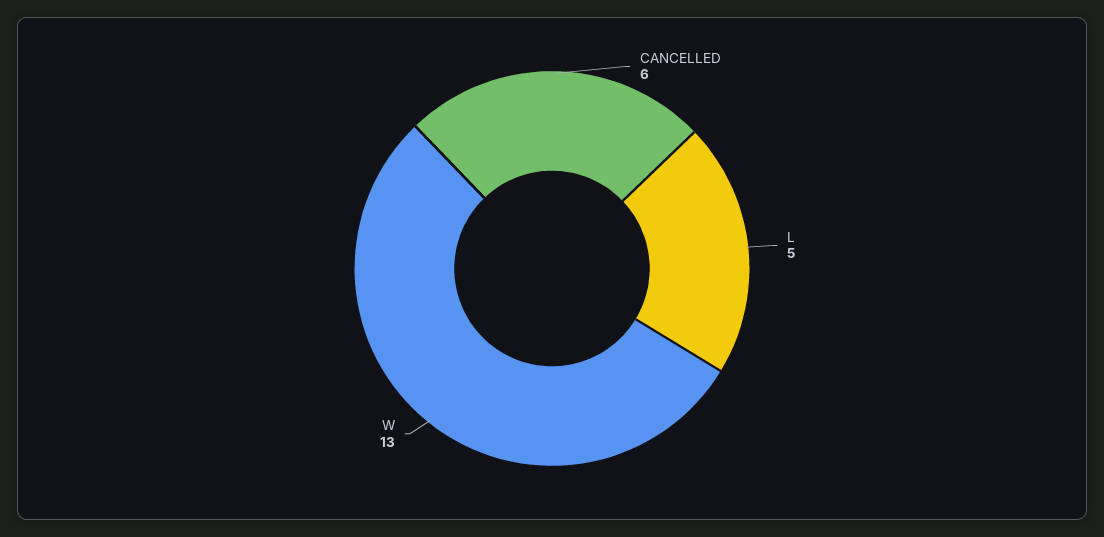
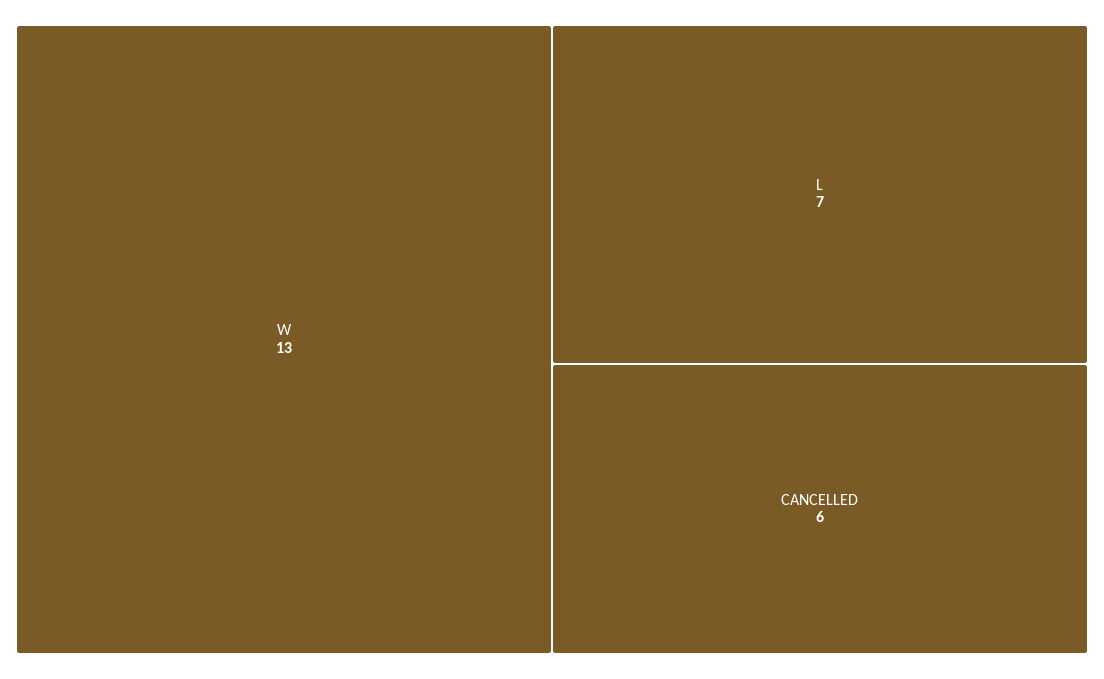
L: 5 -> 7

